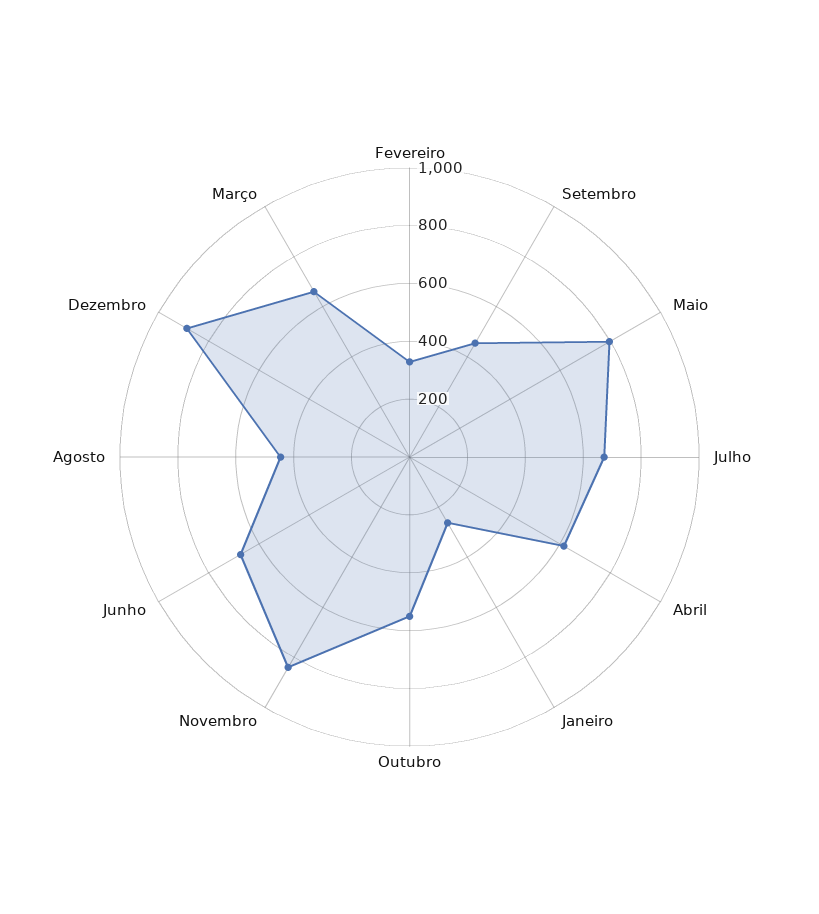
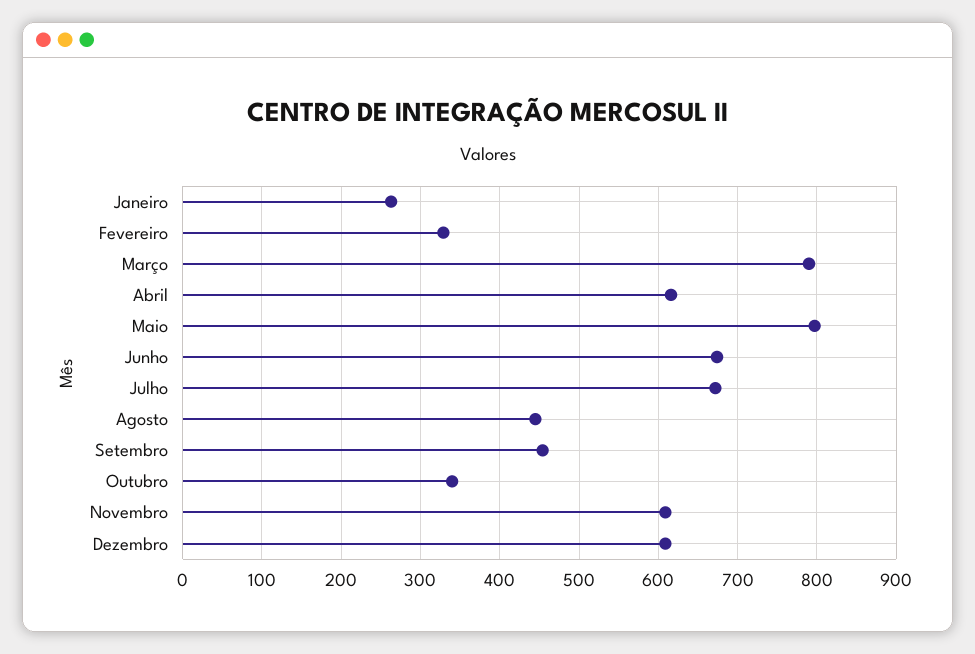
Outubro: 550 -> 340
Novembro: 850 -> 610
Dezembro: 900 -> 610
Março: 650 -> 790

